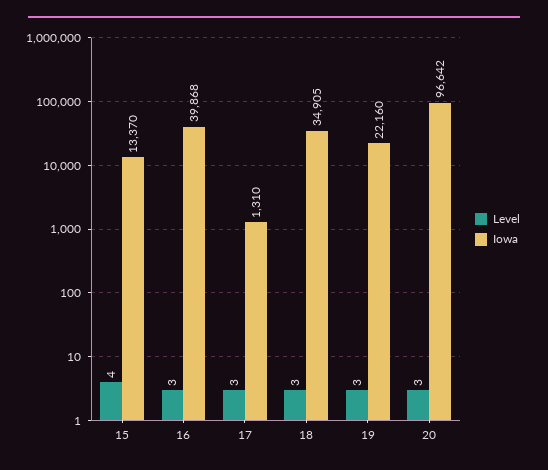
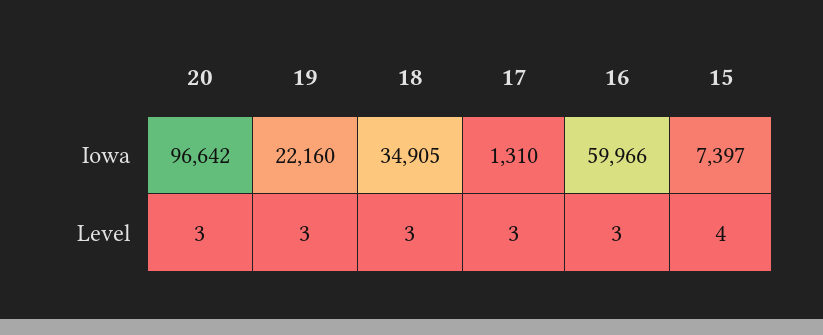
Iowa, 15: 13370 -> 7397
Iowa, 16: 39868 -> 59966

